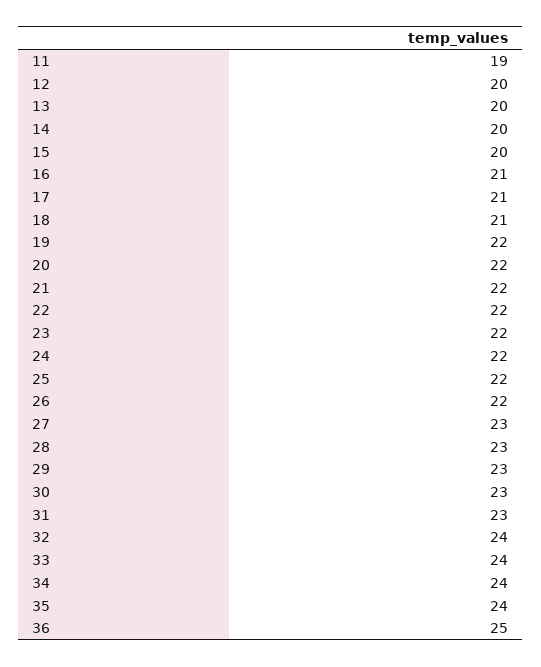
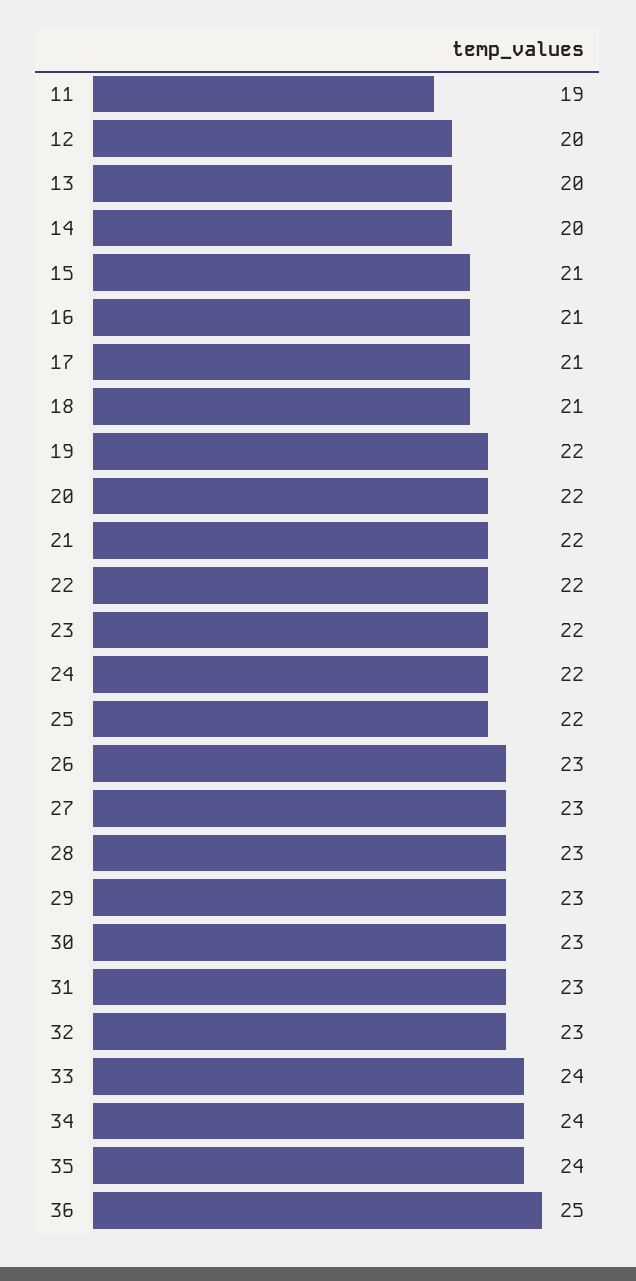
15: 20 -> 21
26: 22 -> 23
32: 24 -> 23

